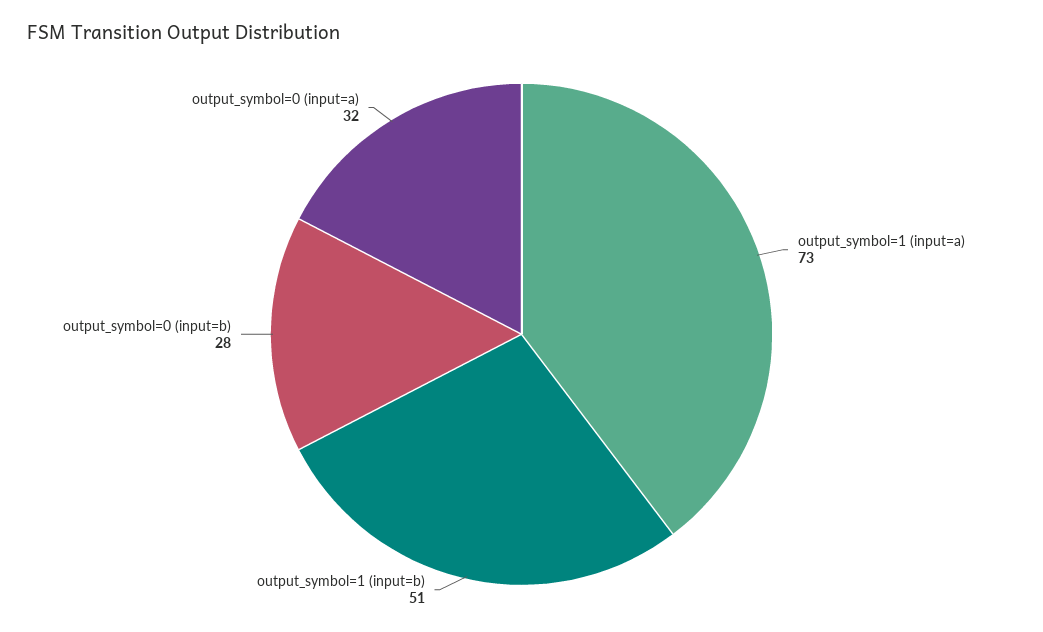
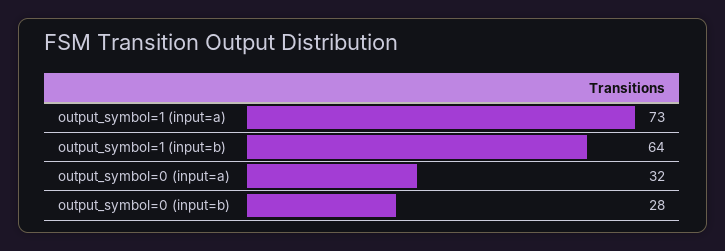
output_symbol=1 (input=b): 51 -> 64

